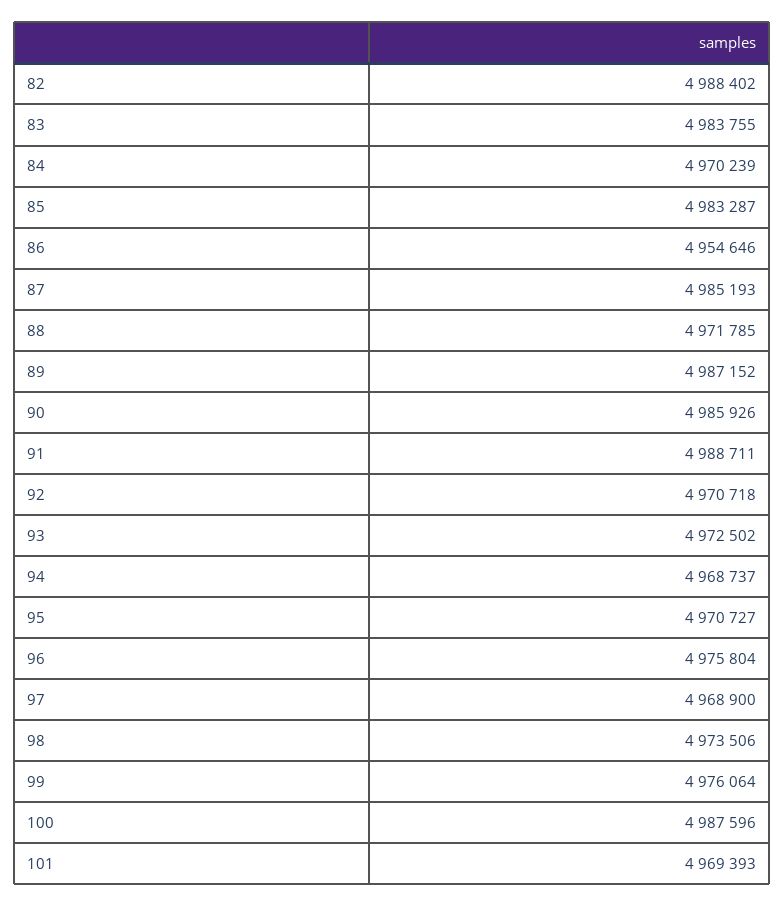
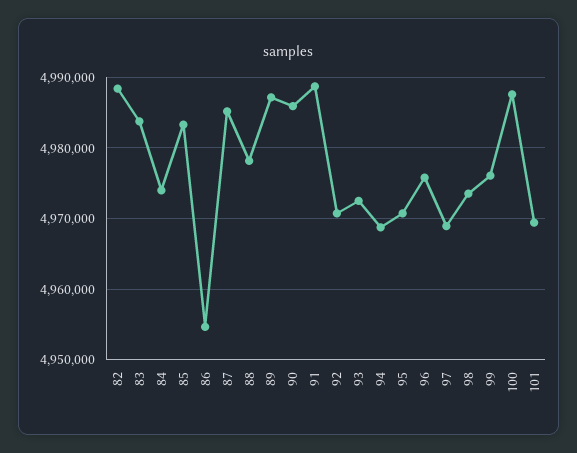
84: 4970239 -> 4974000
88: 4971785 -> 4978000

